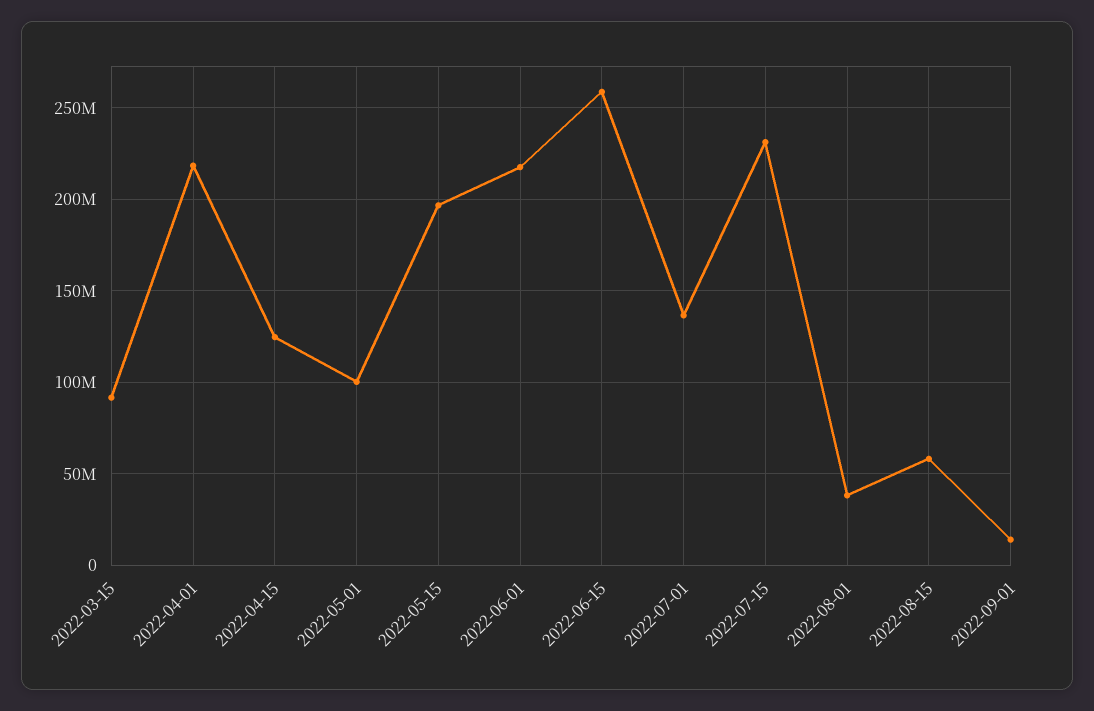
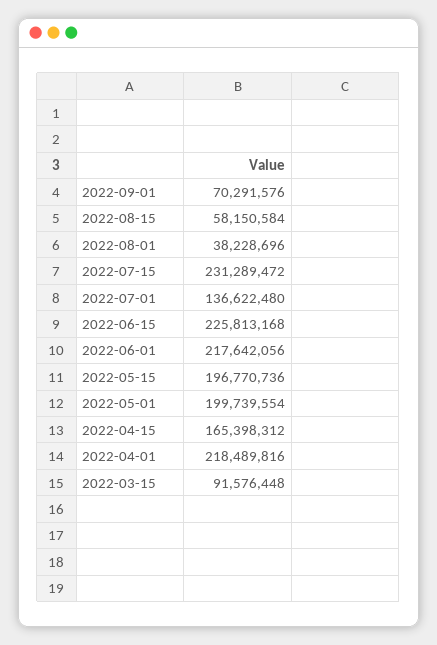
2022-04-15: 125000000 -> 165398312
2022-05-01: 100000000 -> 199739554
2022-06-15: 260000000 -> 225813168
2022-09-01: 15000000 -> 70291576

